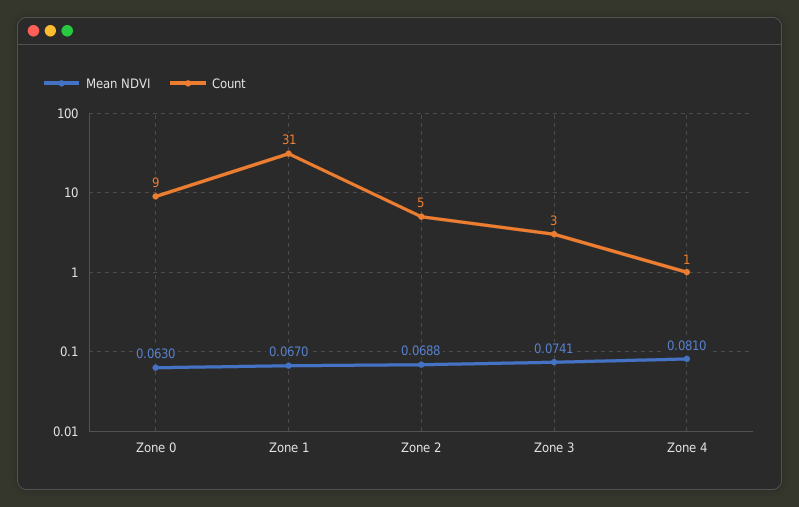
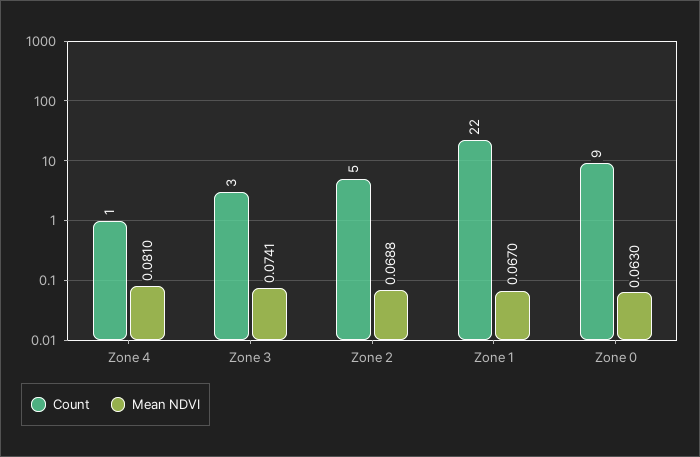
Count, Zone 1: 31 -> 22

